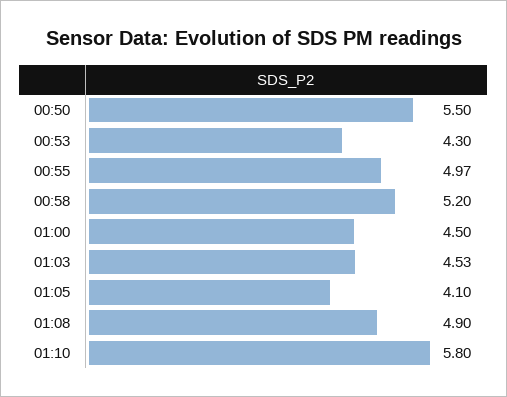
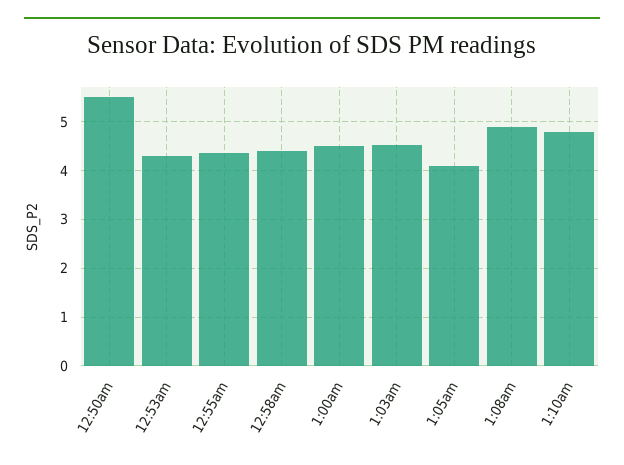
00:55: 4.97 -> 4.4
00:58: 5.2 -> 4.4
01:10: 5.8 -> 4.8

